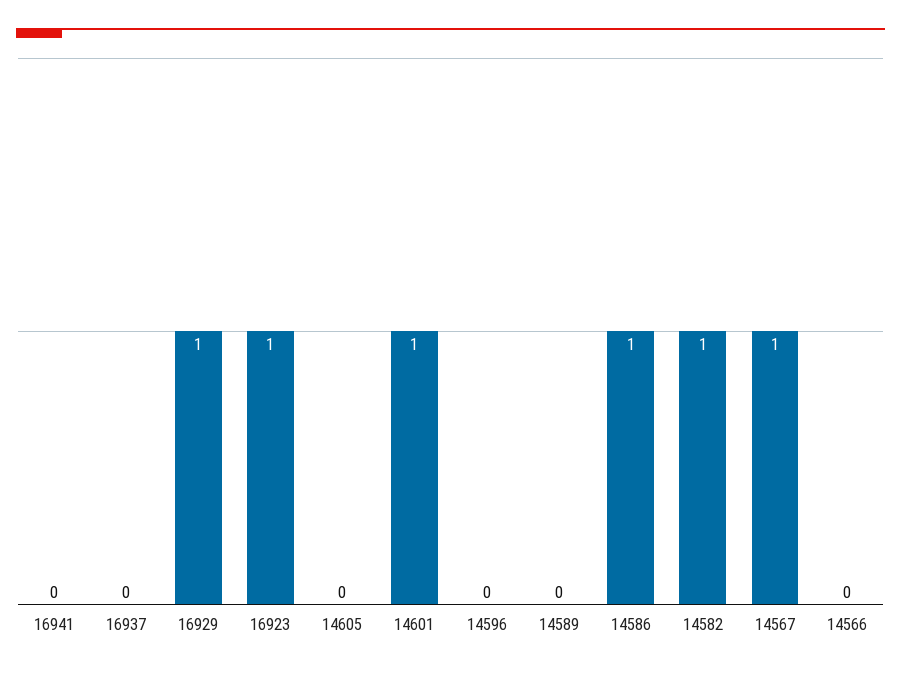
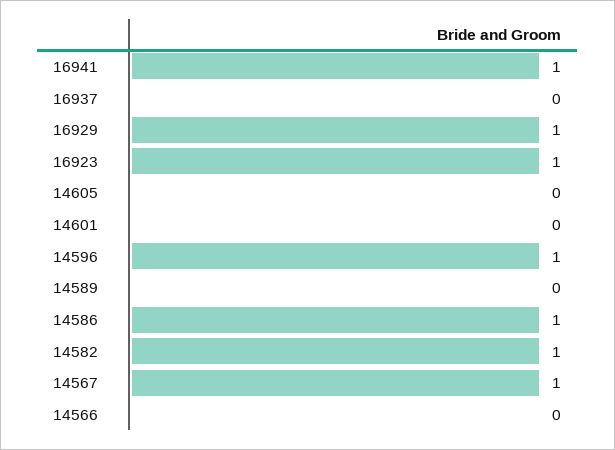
16941: 0 -> 1
14601: 1 -> 0
14596: 0 -> 1

